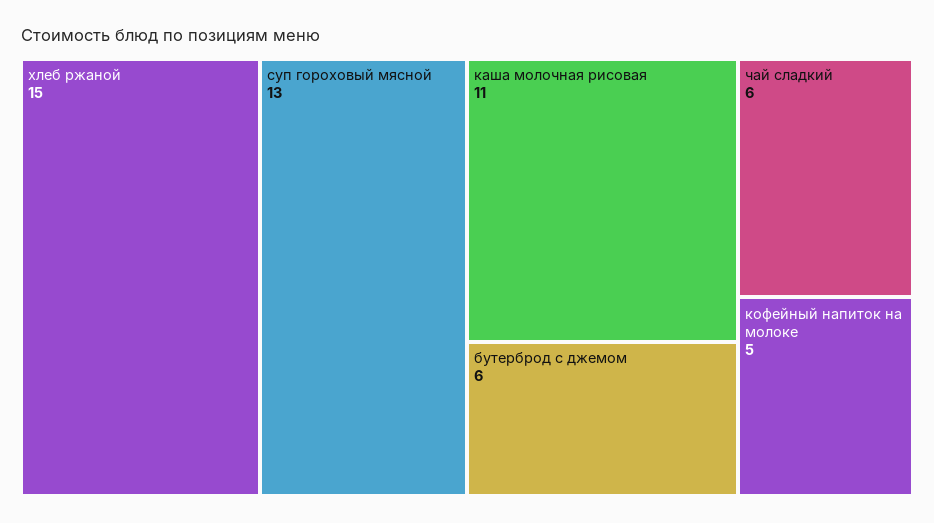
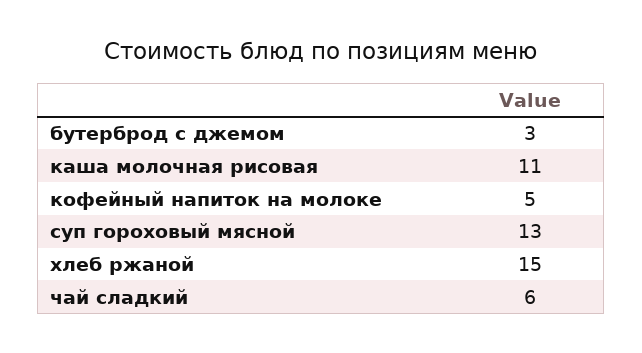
бутерброд с джемом: 6 -> 3

